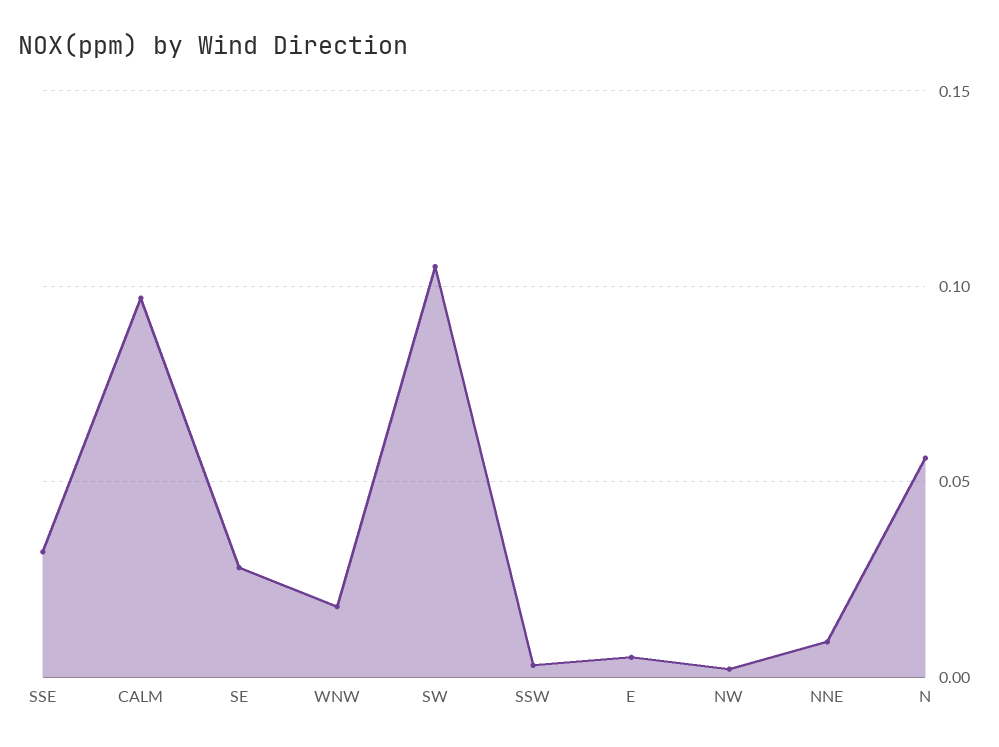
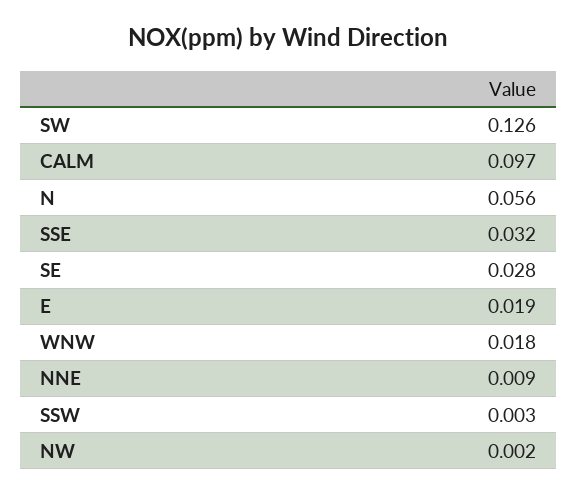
SW: 0.105 -> 0.126
E: 0.005 -> 0.019

